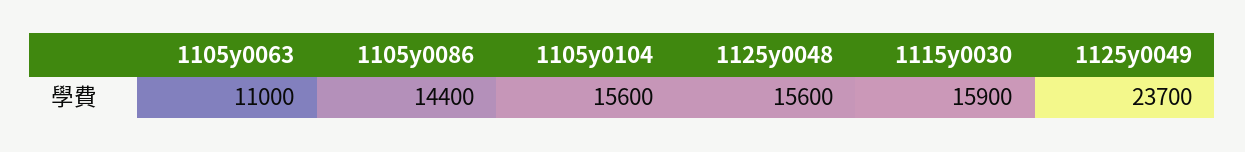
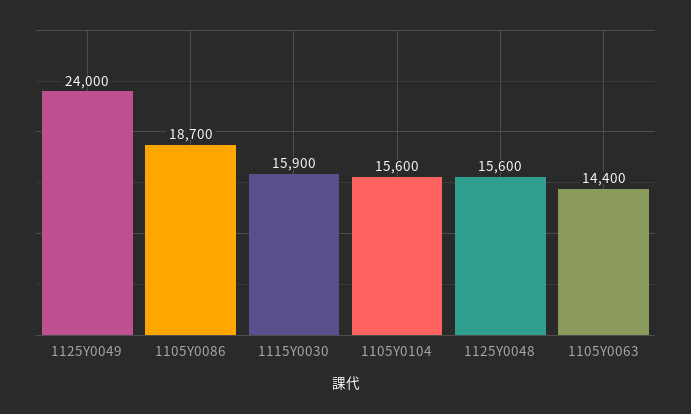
1105y0063: 11000 -> 14400
1105y0086: 14400 -> 18700
1125y0049: 23700 -> 24000

